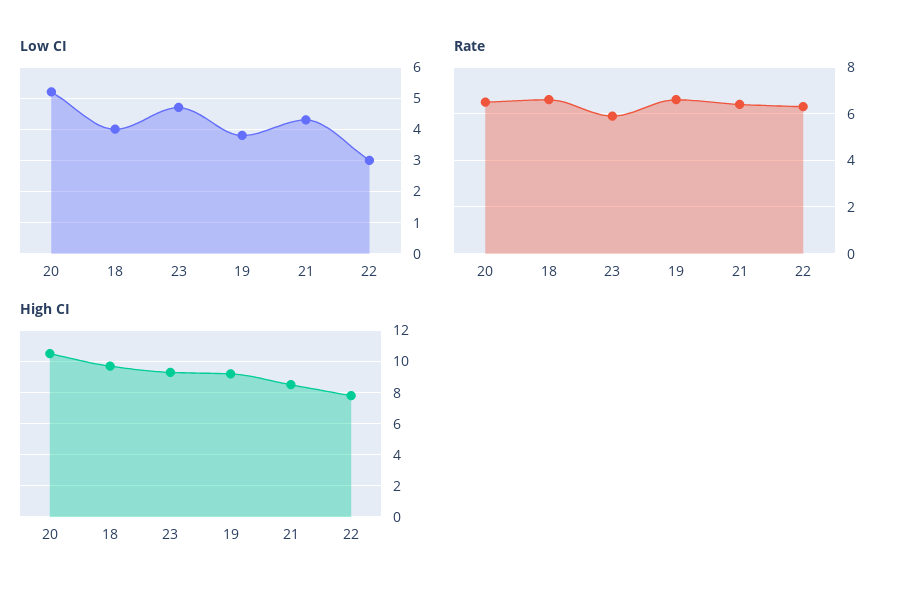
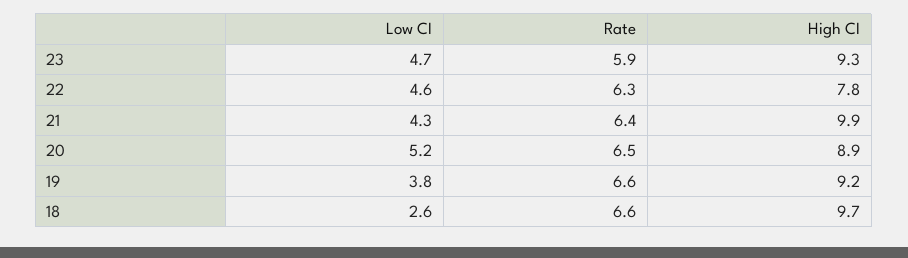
Low CI, 18: 4 -> 2.6
Low CI, 22: 3 -> 4.6
High CI, 20: 10.5 -> 8.9
High CI, 21: 8.5 -> 9.9

